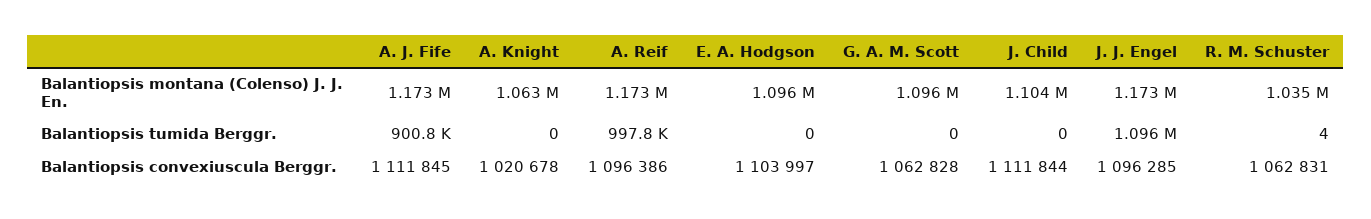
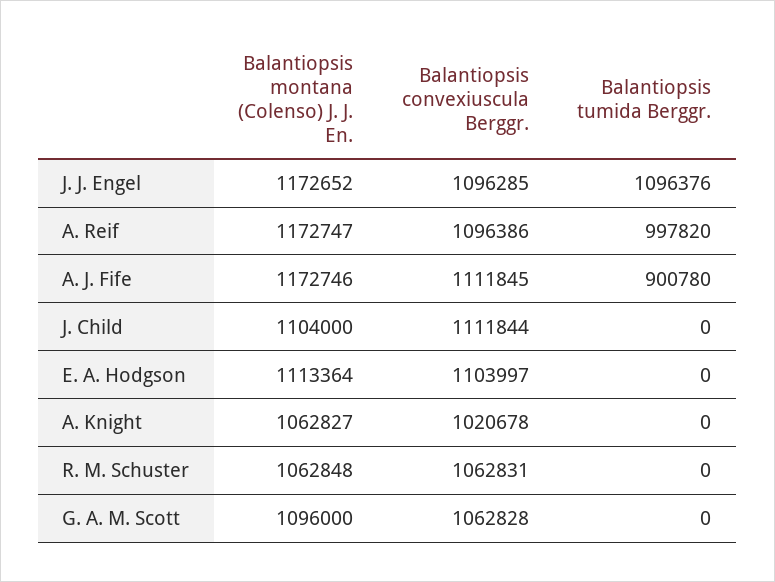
E. A. Hodgson, Balantiopsis montana (Colenso) J. J. En.: 1096000 -> 1113364
R. M. Schuster, Balantiopsis montana (Colenso) J. J. En.: 1035000 -> 1062848
R. M. Schuster, Balantiopsis tumida Berggr.: 4 -> 0

